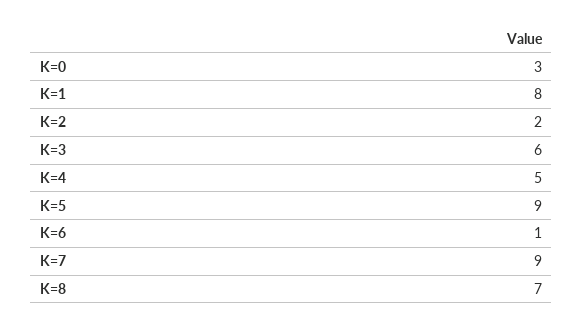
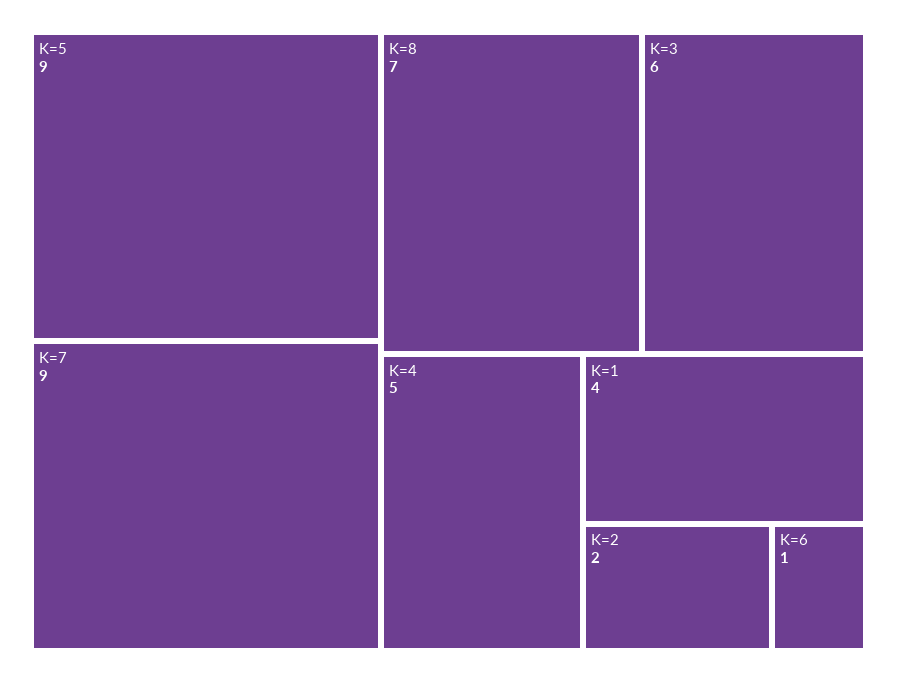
K=0: 3 -> none
K=1: 8 -> 4

